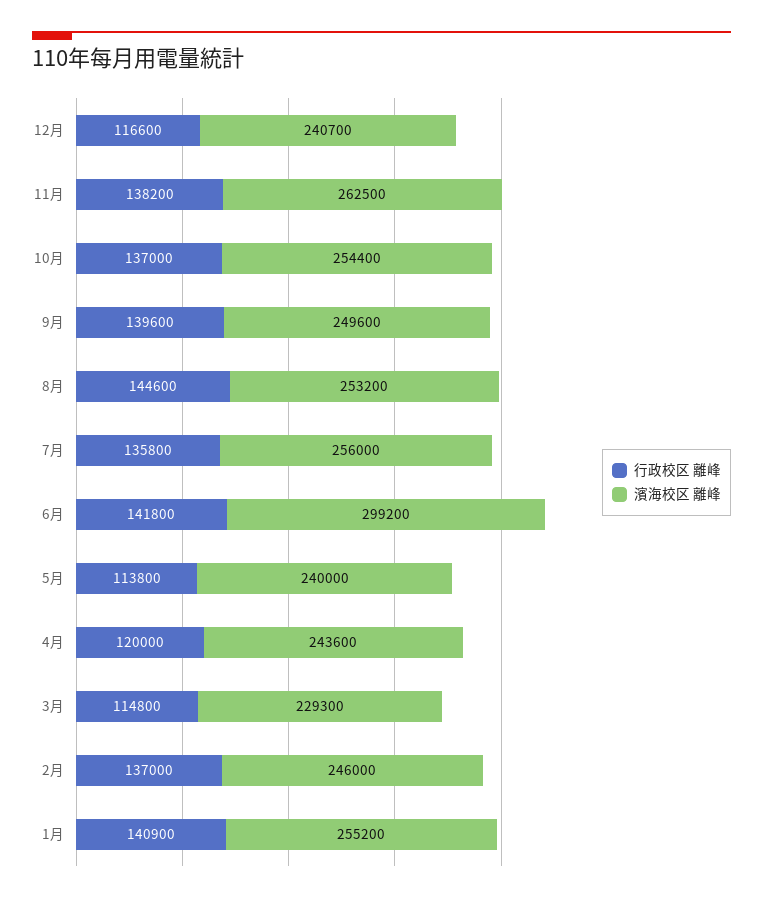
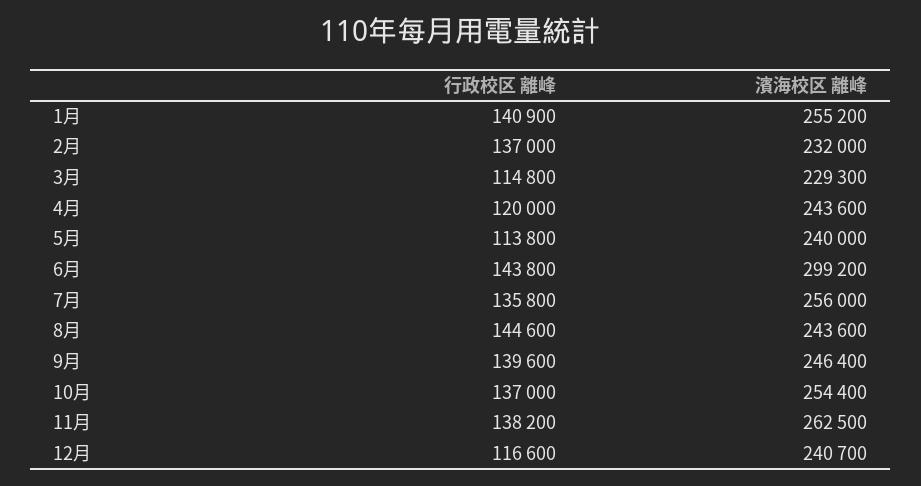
濱海校区 離峰, 9月: 249600 -> 246400
濱海校区 離峰, 8月: 253200 -> 243600
行政校区 離峰, 6月: 141800 -> 143800
濱海校区 離峰, 2月: 246000 -> 232000

